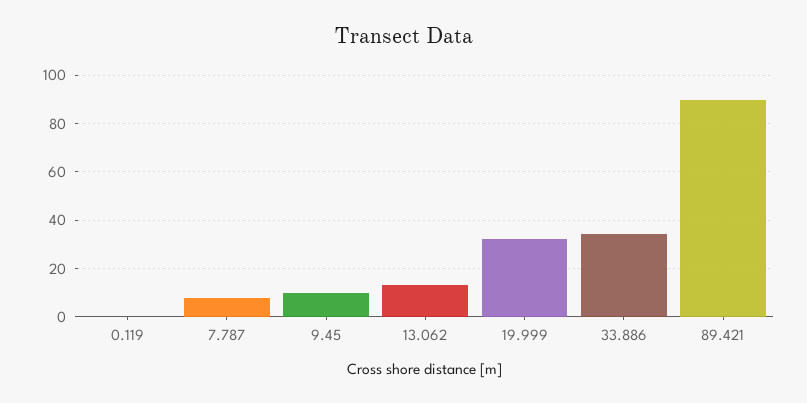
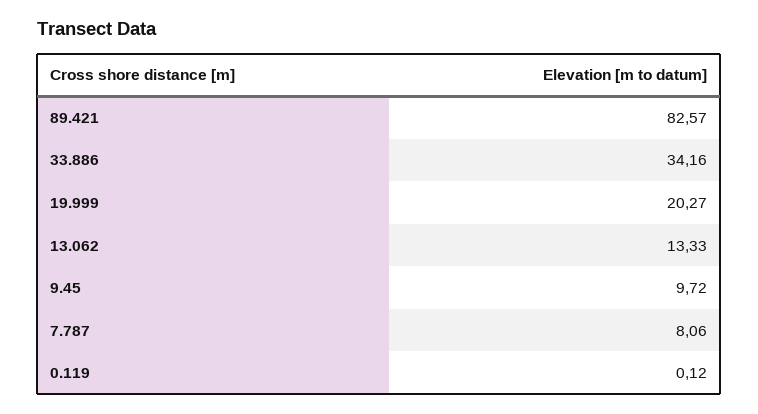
19.999: 32.5 -> 20.27
89.421: 90 -> 82.57

